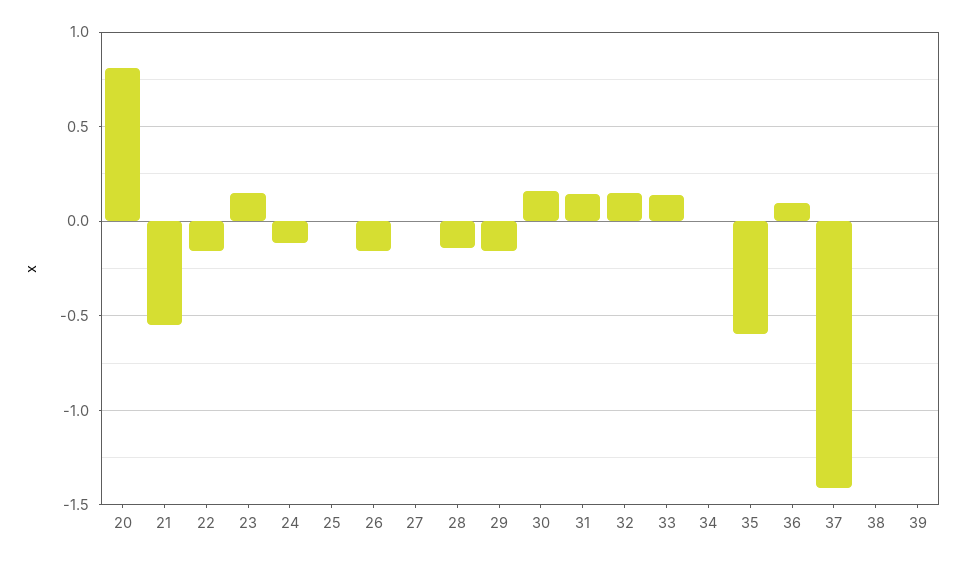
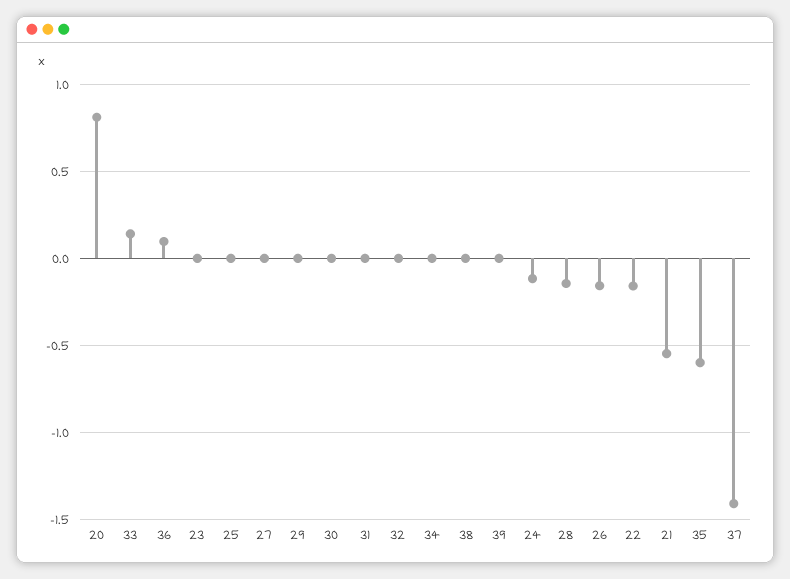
23: 0.15 -> 0
29: -0.15 -> 0
30: 0.15 -> 0
31: 0.15 -> 0
32: 0.15 -> 0

